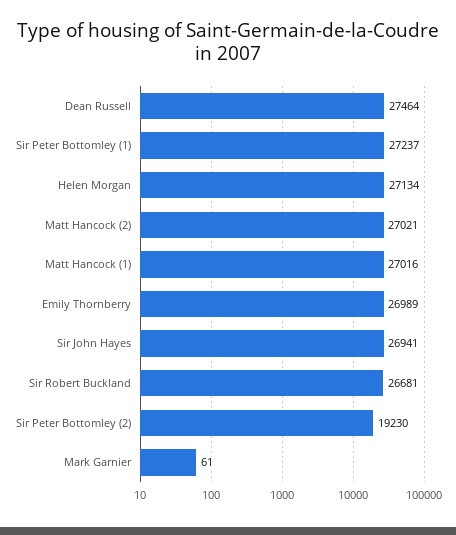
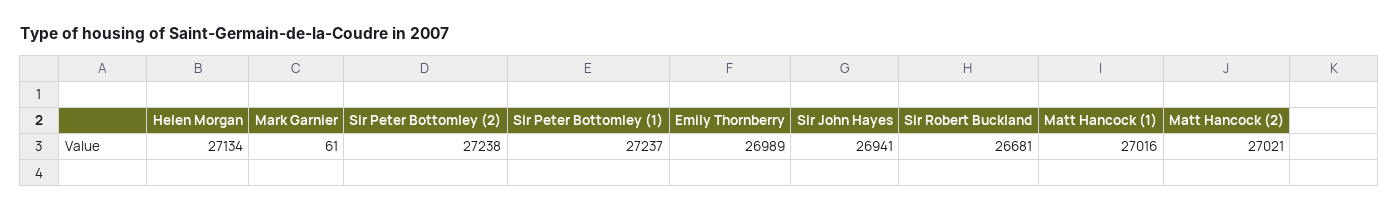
Dean Russell: 27464 -> none
Sir Peter Bottomley (2): 19230 -> 27238

